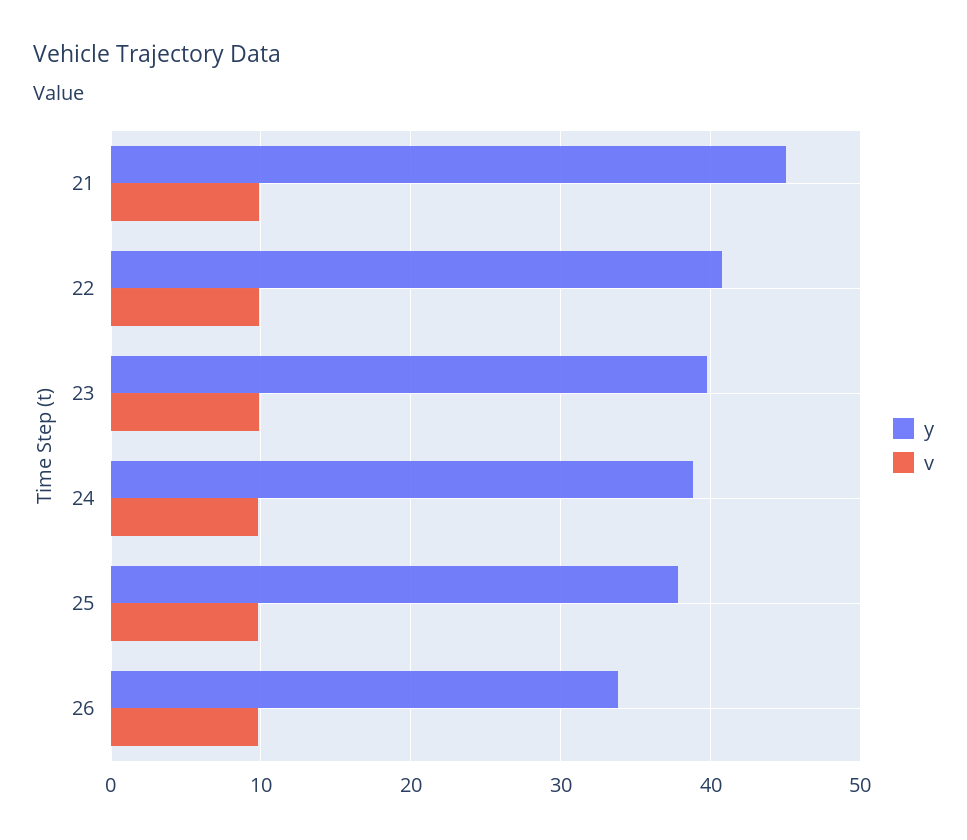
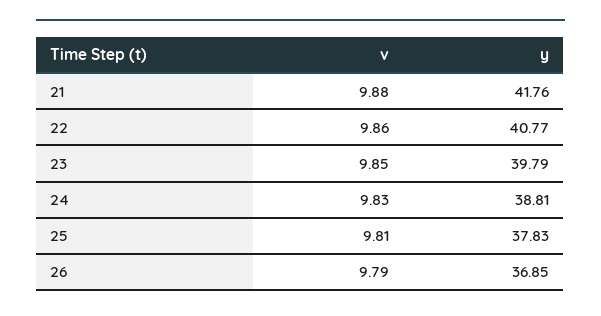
y, 21: 45 -> 41.76
y, 26: 34 -> 36.85

